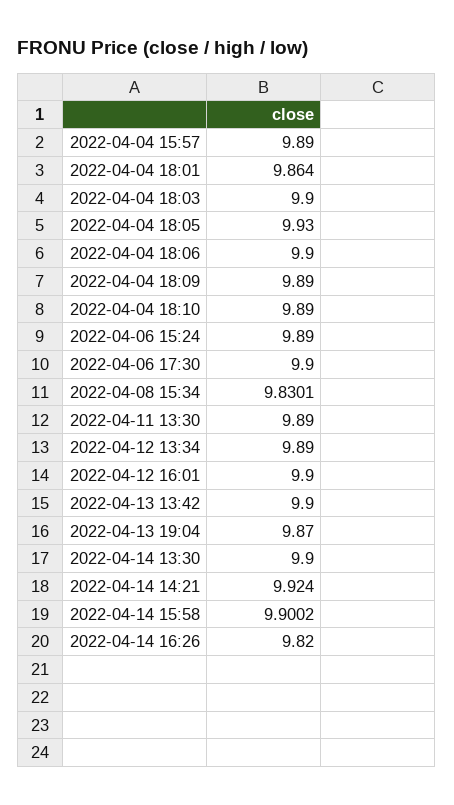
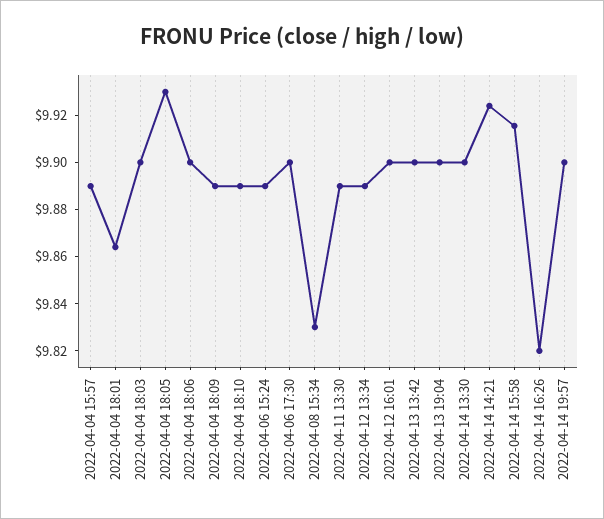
2022-04-13 19:04: 9.87 -> 9.9
2022-04-14 15:58: 9.9002 -> 9.915
2022-04-14 19:57: none -> 9.9

